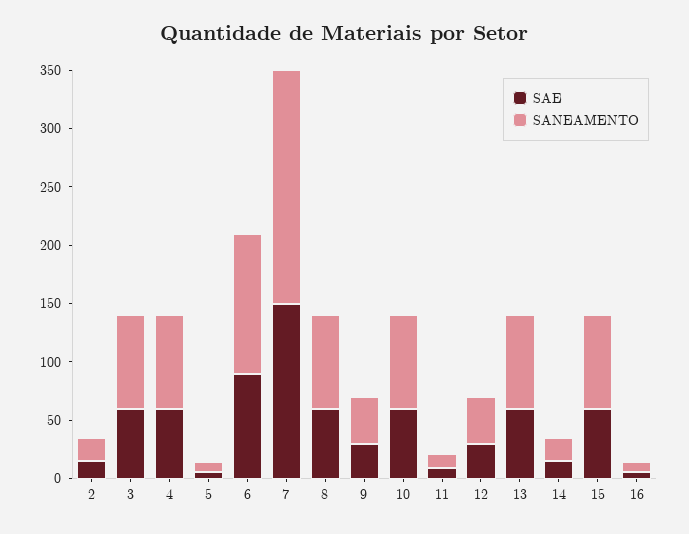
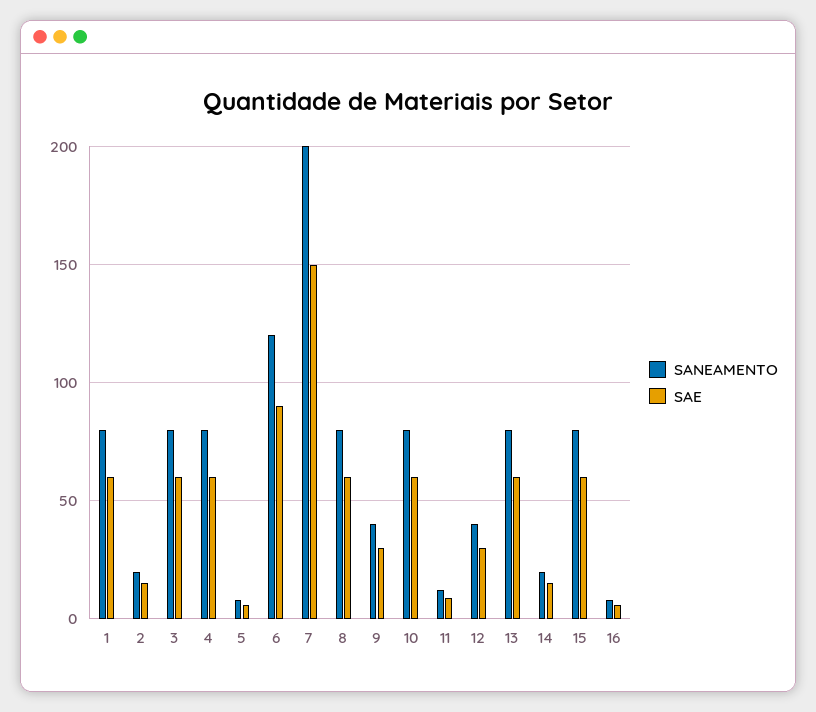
SANEAMENTO, 1: none -> 80
SAE, 1: none -> 60

